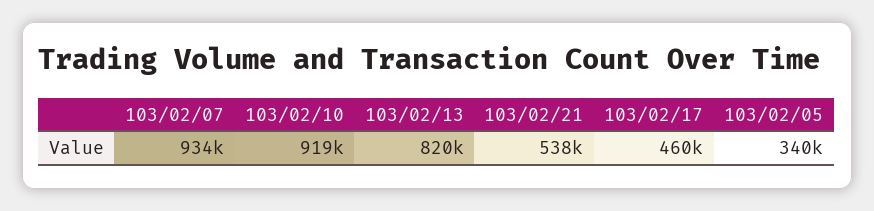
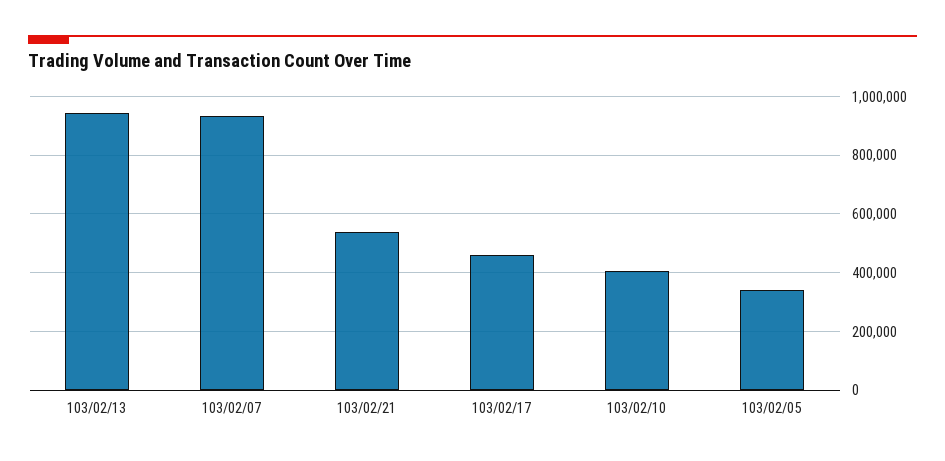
103/02/10: 919000 -> 400000
103/02/13: 820000 -> 950000

